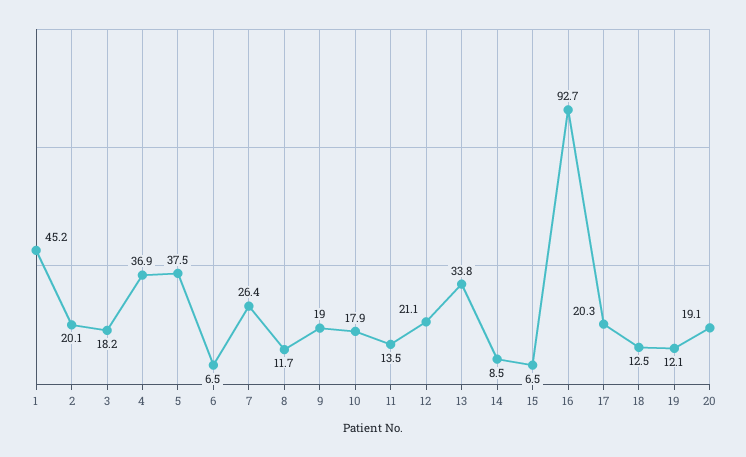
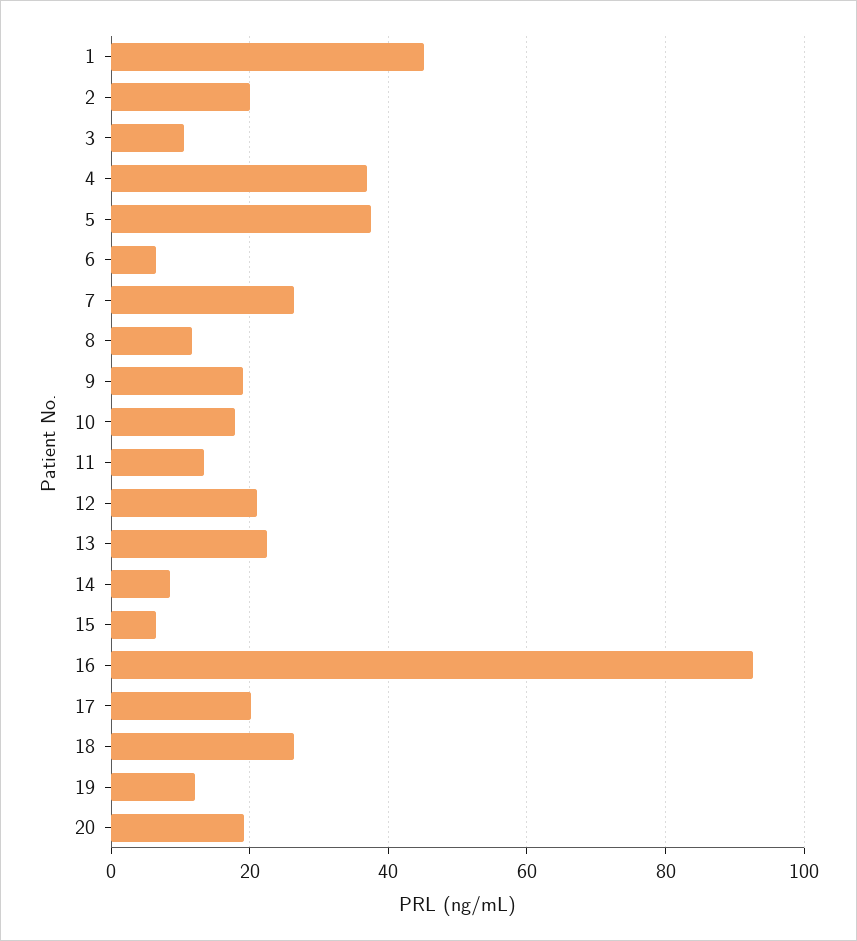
3: 18.2 -> 10
13: 33.8 -> 22
18: 12.5 -> 26

